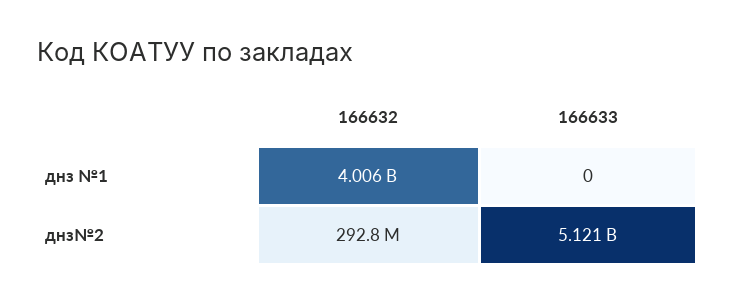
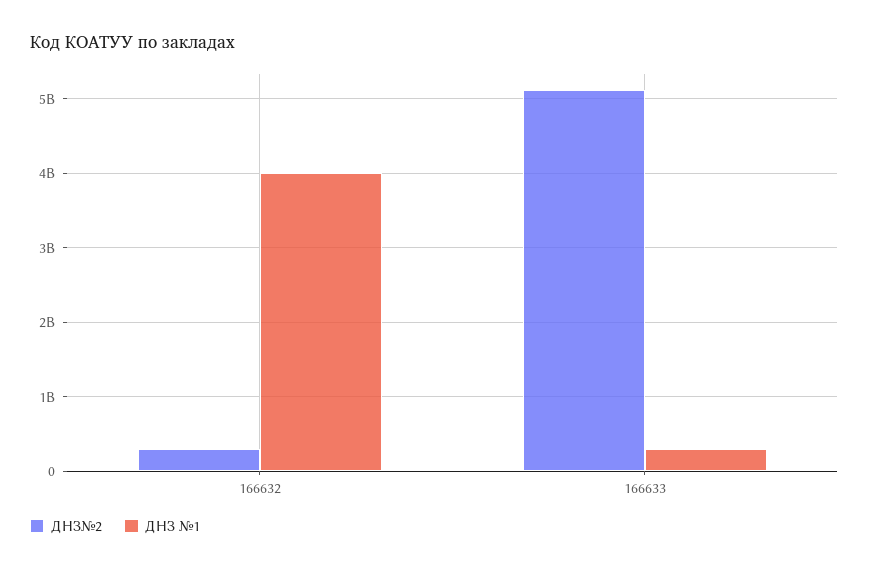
днз №1, 166633: 0 -> 300000000

